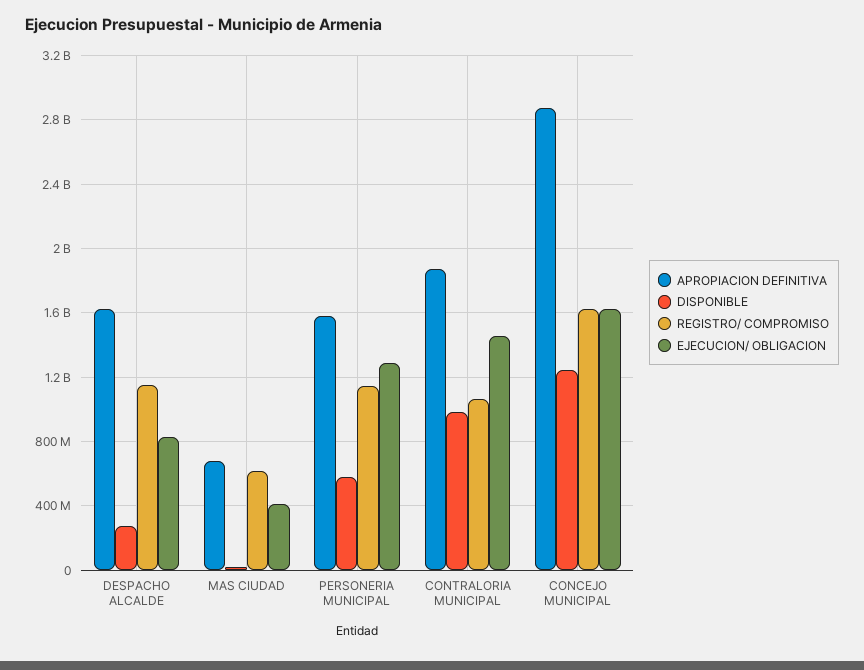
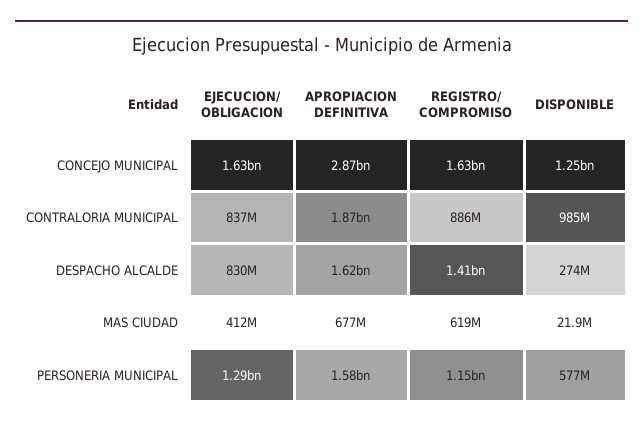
REGISTRO/ COMPROMISO, DESPACHO ALCALDE: 1150000000 -> 1410000000
REGISTRO/ COMPROMISO, CONTRALORIA MUNICIPAL: 1050000000 -> 886000000
EJECUCION/ OBLIGACION, CONTRALORIA MUNICIPAL: 1450000000 -> 837000000

